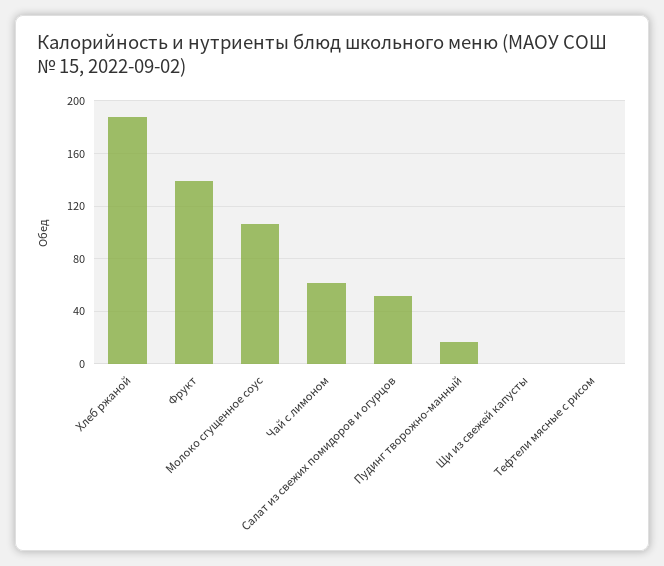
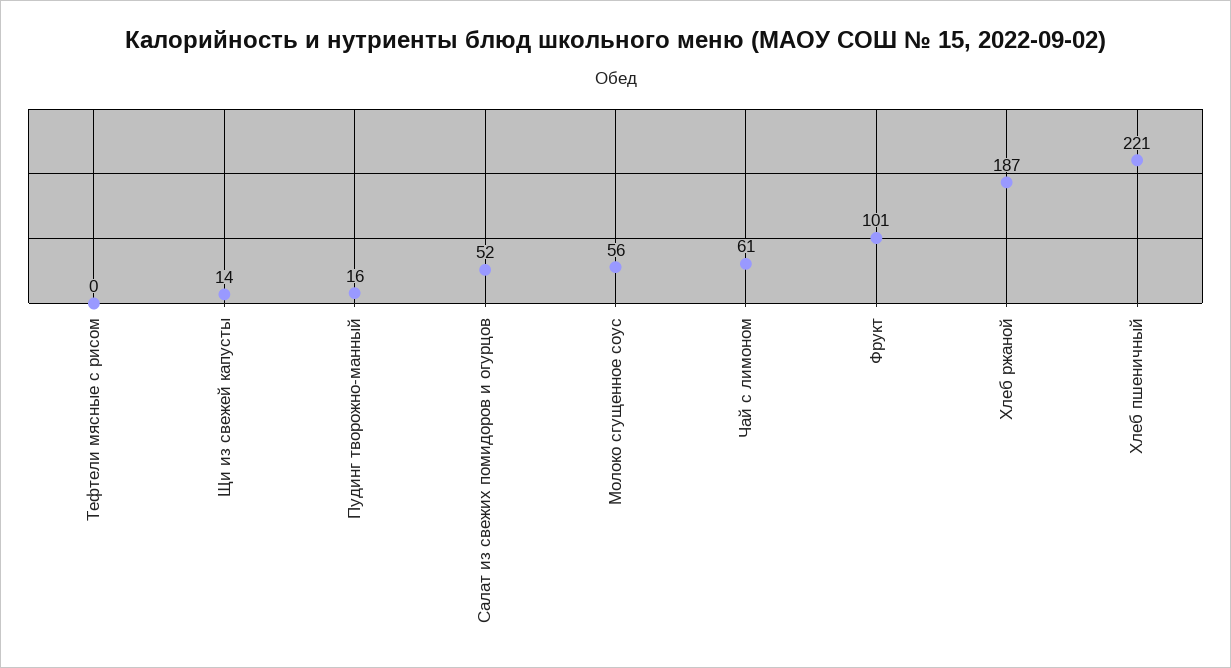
Фрукт: 140 -> 101
Молоко сгущенное соус: 105 -> 56
Щи из свежей капусты: 0 -> 14
Хлеб пшеничный: none -> 221

